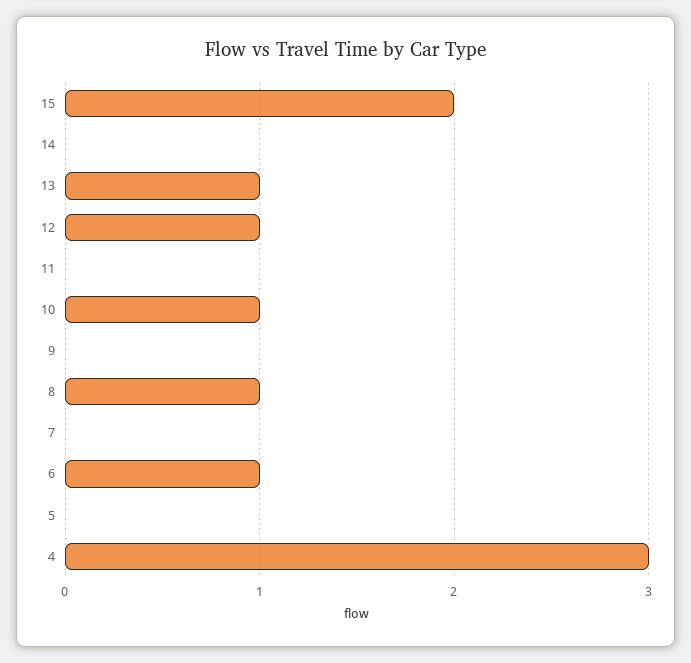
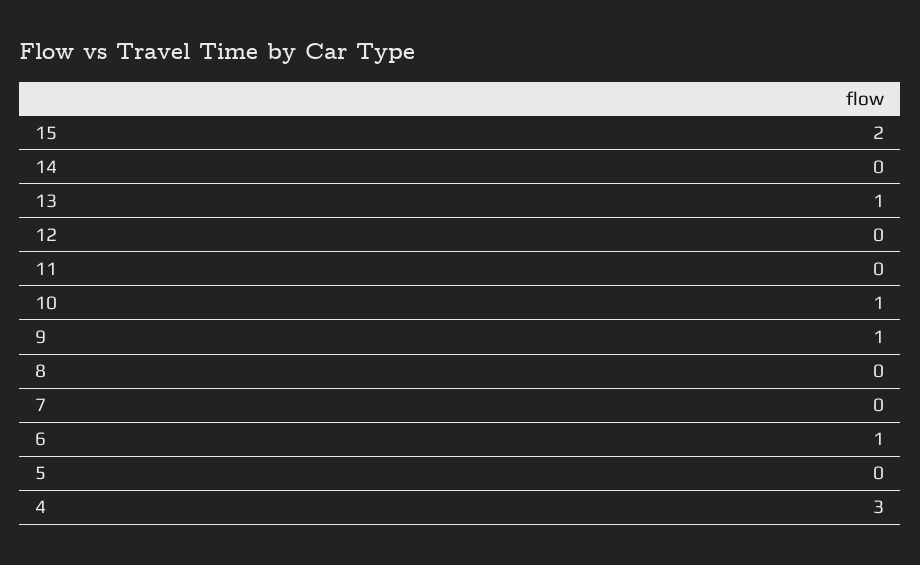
12: 1 -> 0
9: 0 -> 1
8: 1 -> 0

